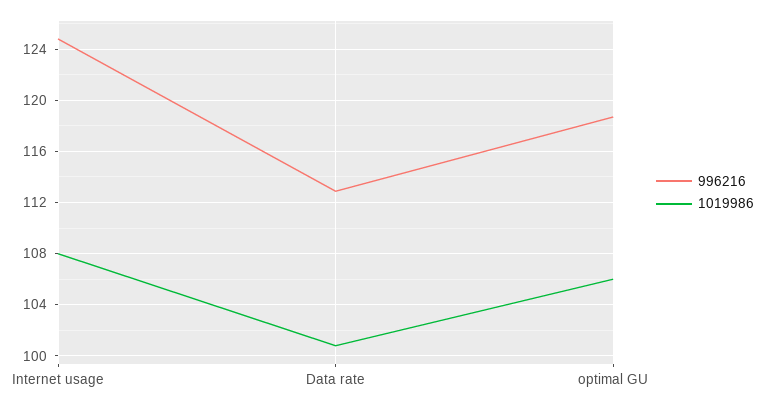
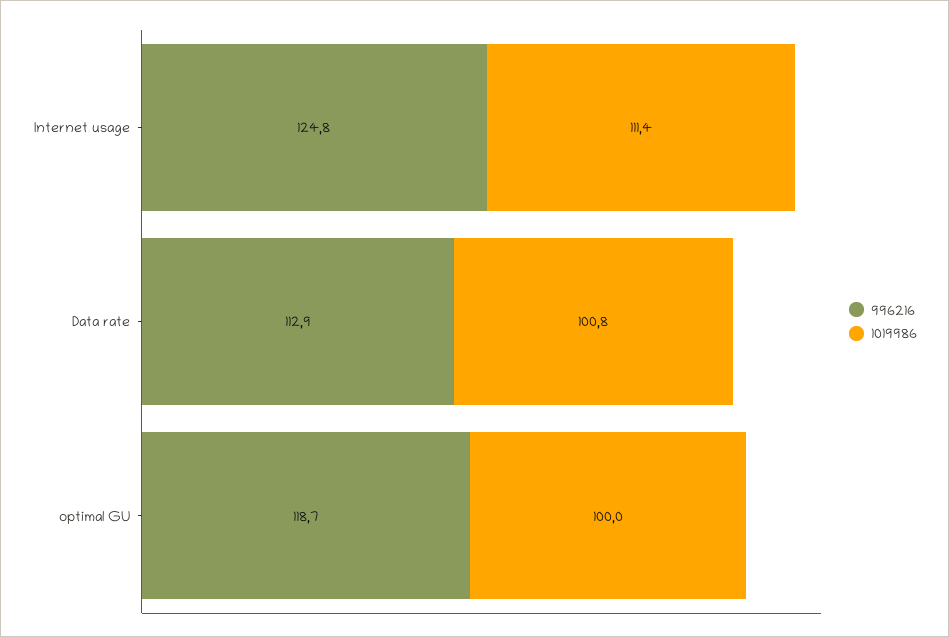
1019986, Internet usage: 108 -> 111.4
1019986, optimal GU: 106 -> 100

